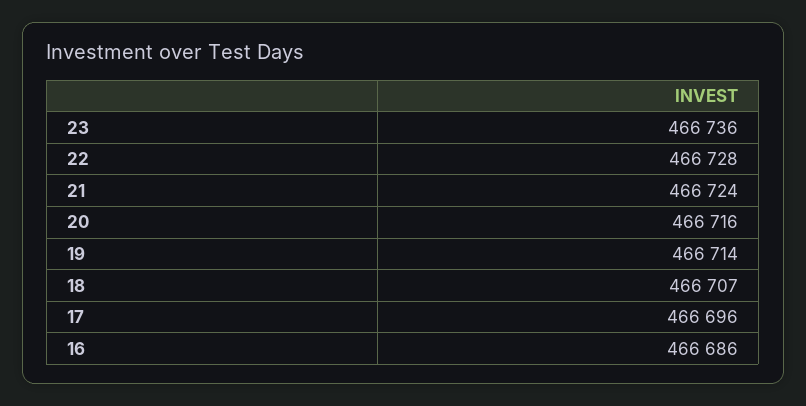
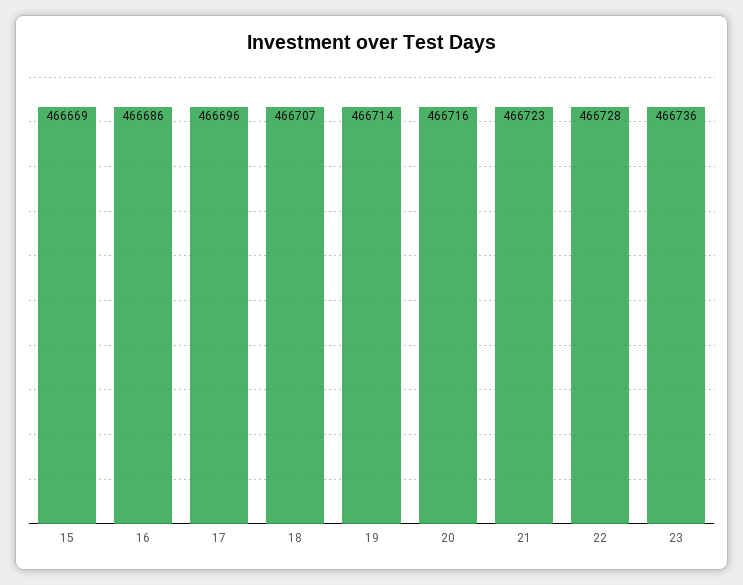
21: 466724 -> 466723
15: none -> 466669

